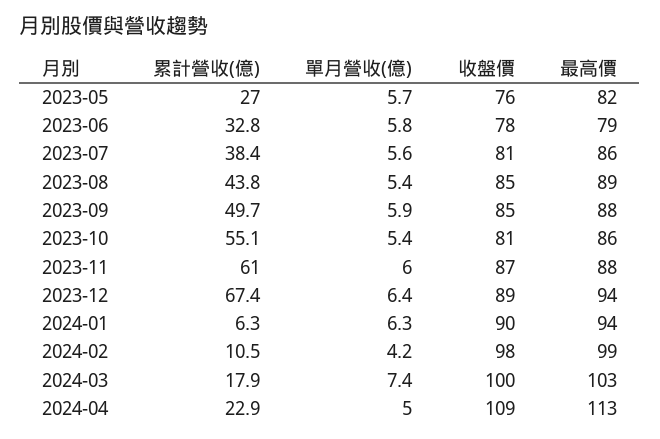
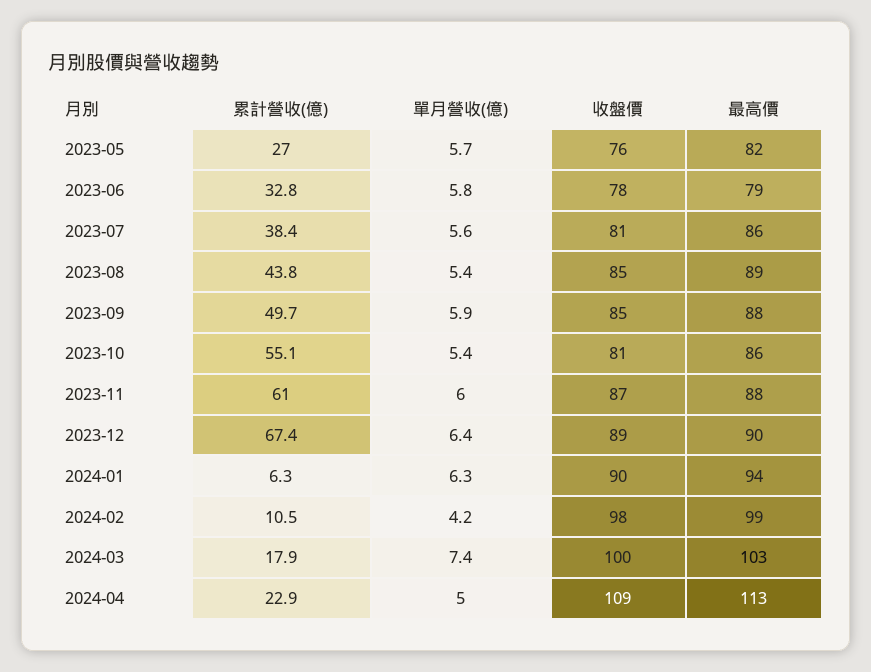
最高價, 2023-12: 94 -> 90

